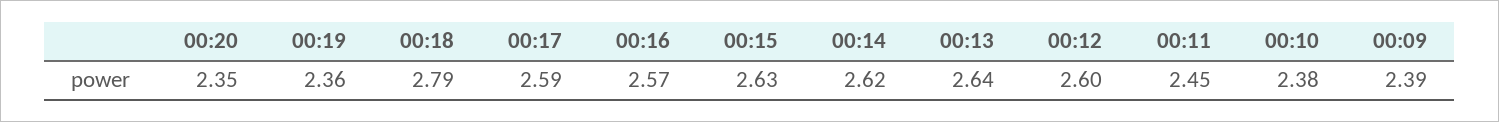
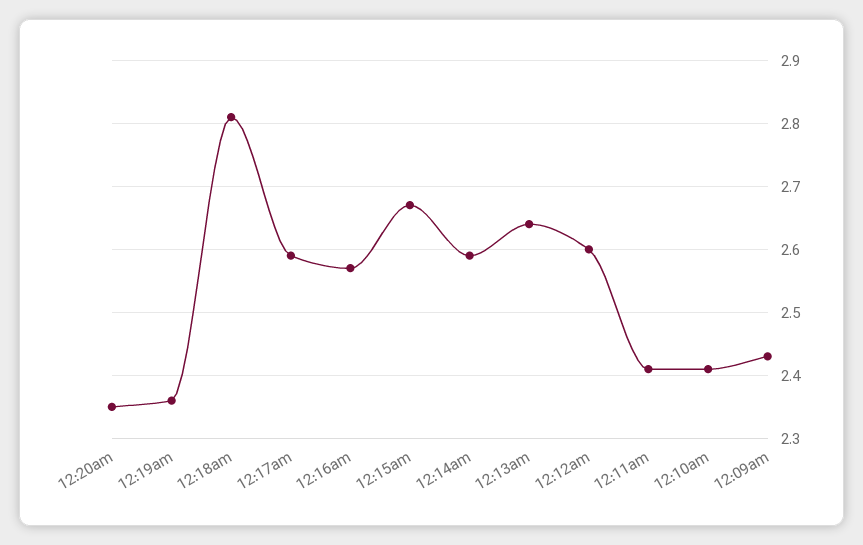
00:18: 2.79 -> 2.81
00:15: 2.63 -> 2.67
00:14: 2.62 -> 2.59
00:11: 2.45 -> 2.41
00:10: 2.38 -> 2.41
00:09: 2.39 -> 2.43

